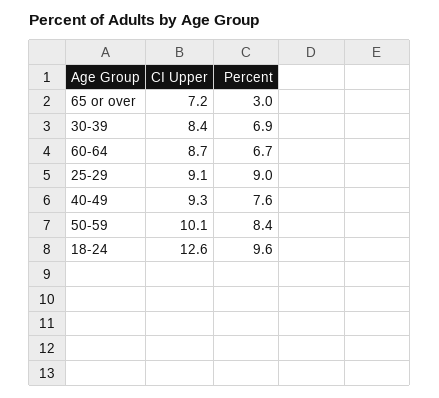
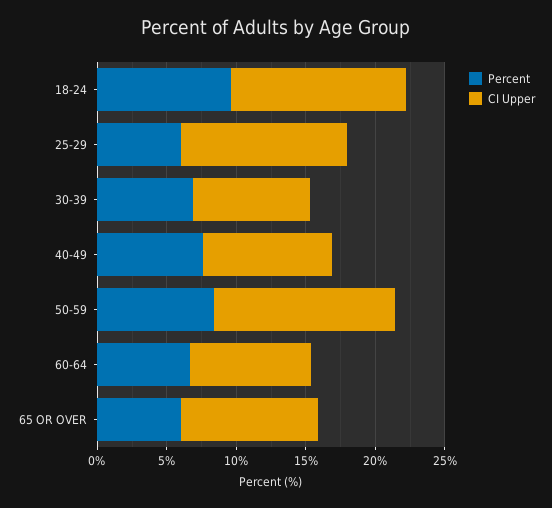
CI Upper, 65 or over: 7.2 -> 10
Percent, 65 or over: 3 -> 6
CI Upper, 25-29: 9.1 -> 12
Percent, 25-29: 9 -> 6
CI Upper, 50-59: 10.1 -> 13

